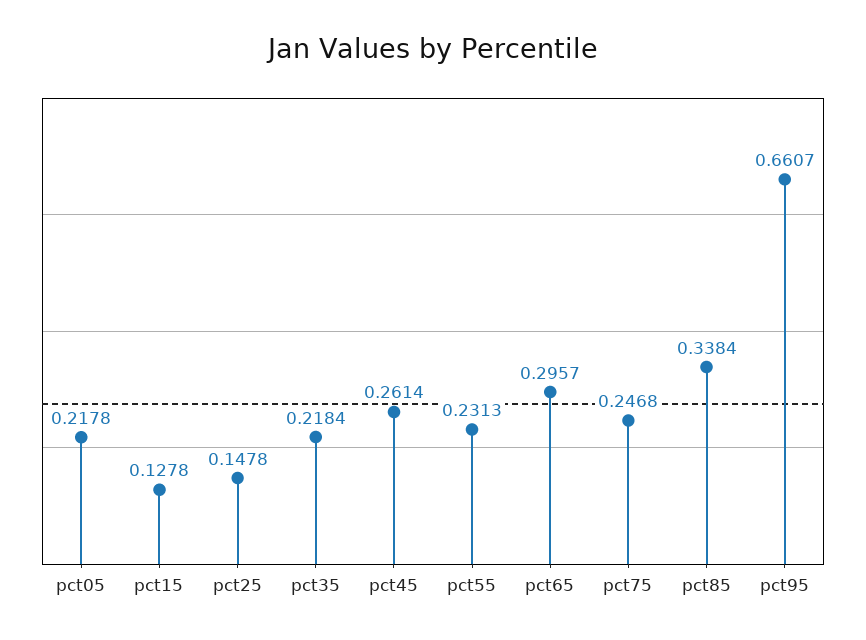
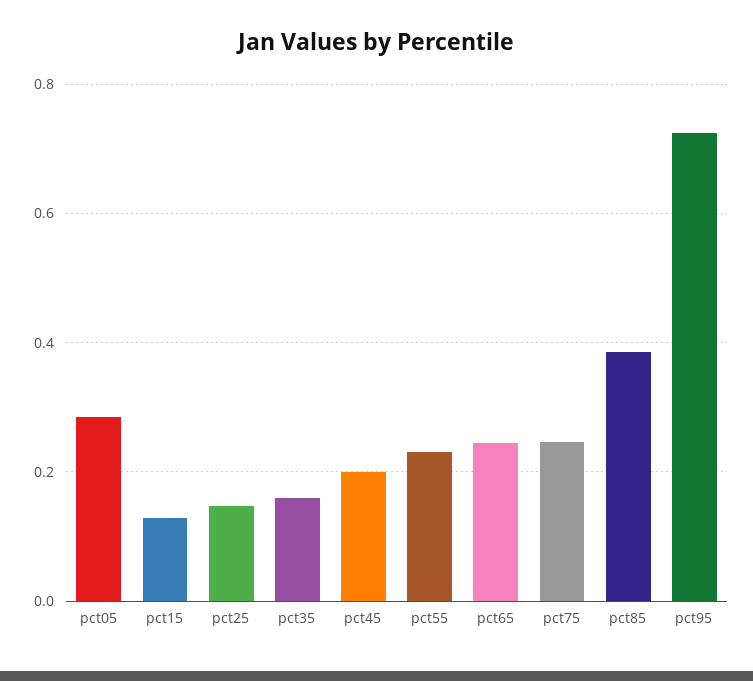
pct05: 0.2178 -> 0.28
pct35: 0.2184 -> 0.16
pct45: 0.2614 -> 0.2
pct65: 0.2957 -> 0.24
pct85: 0.3384 -> 0.38
pct95: 0.6607 -> 0.72

